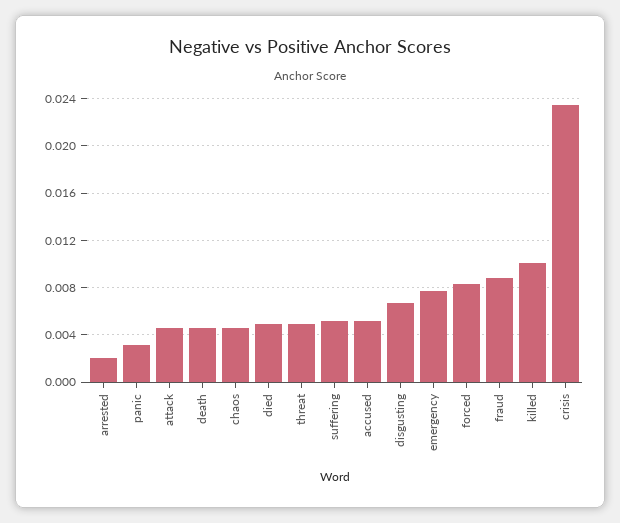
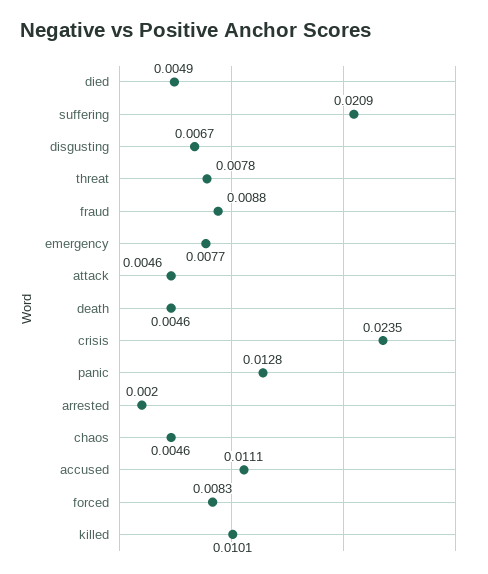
panic: 0.003 -> 0.0128
threat: 0.005 -> 0.0078
suffering: 0.005 -> 0.0209
accused: 0.005 -> 0.0111

